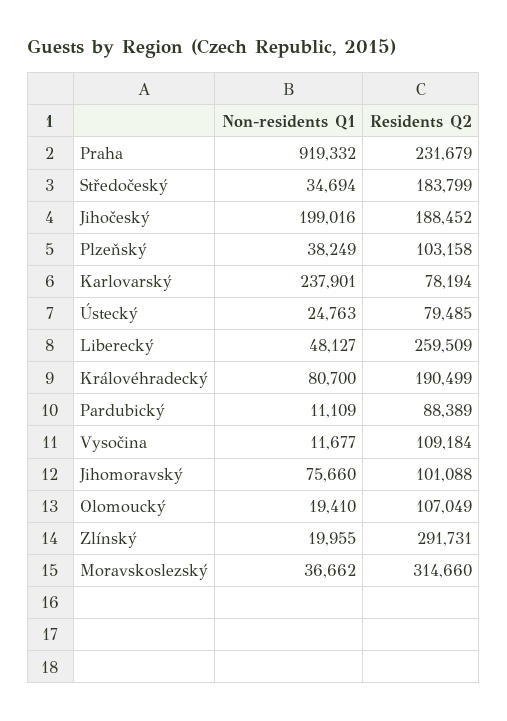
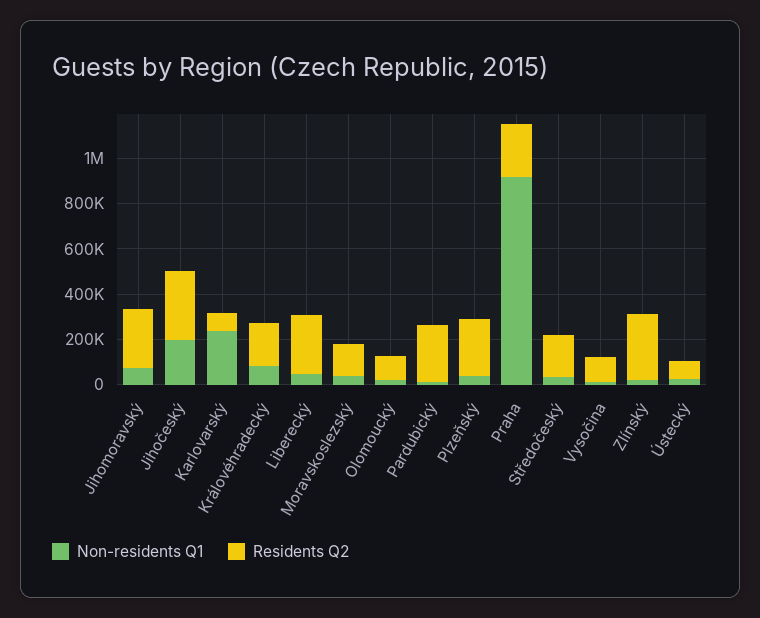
Residents Q2, Jihočeský: 188452 -> 300000
Residents Q2, Plzeňský: 103158 -> 250000
Residents Q2, Pardubický: 88389 -> 250000
Residents Q2, Jihomoravský: 101088 -> 250000
Residents Q2, Moravskoslezský: 314660 -> 150000

